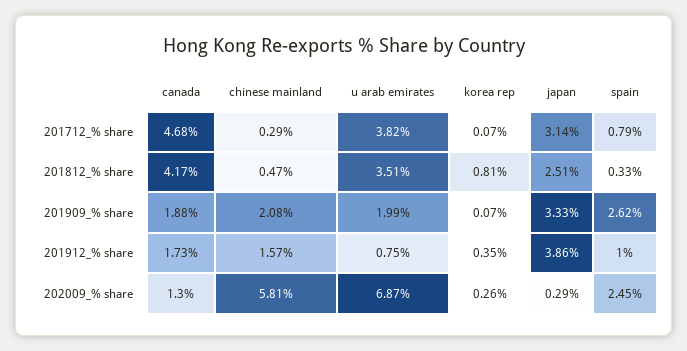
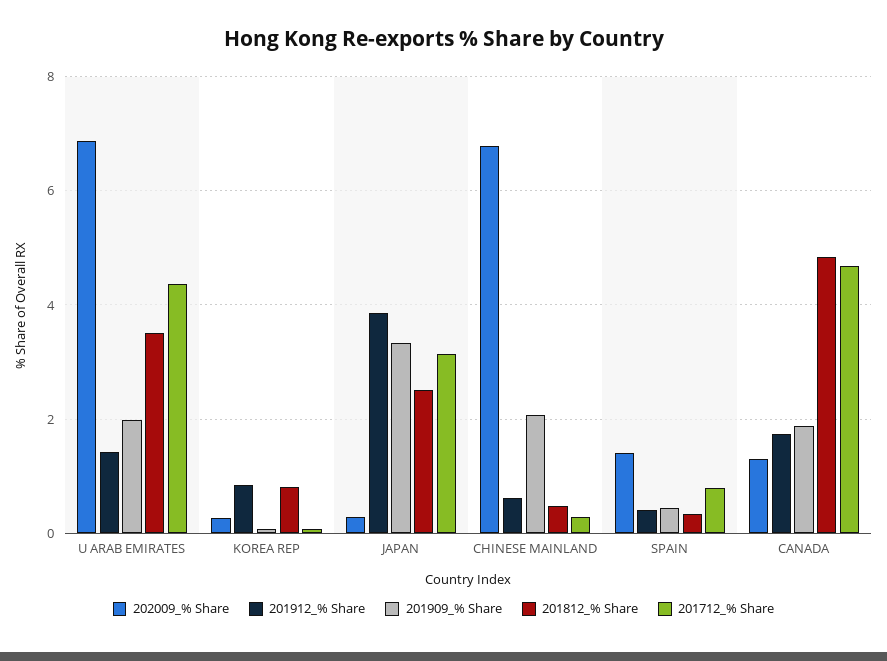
201712_% share, u arab emirates: 3.82 -> 4.4
201812_% share, canada: 4.17 -> 4.8
201909_% share, spain: 2.62 -> 0.4
201912_% share, chinese mainland: 1.57 -> 0.6
201912_% share, u arab emirates: 0.75 -> 1.4
201912_% share, korea rep: 0.35 -> 0.8
201912_% share, spain: 1 -> 0.4
202009_% share, chinese mainland: 5.81 -> 6.8
202009_% share, spain: 2.45 -> 1.4

